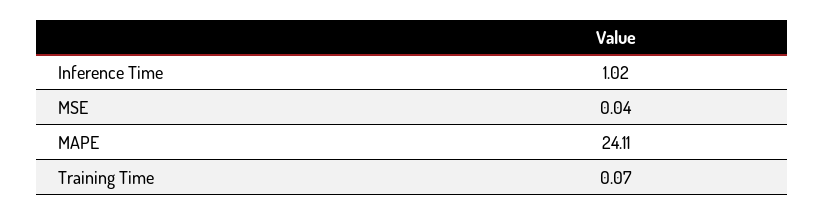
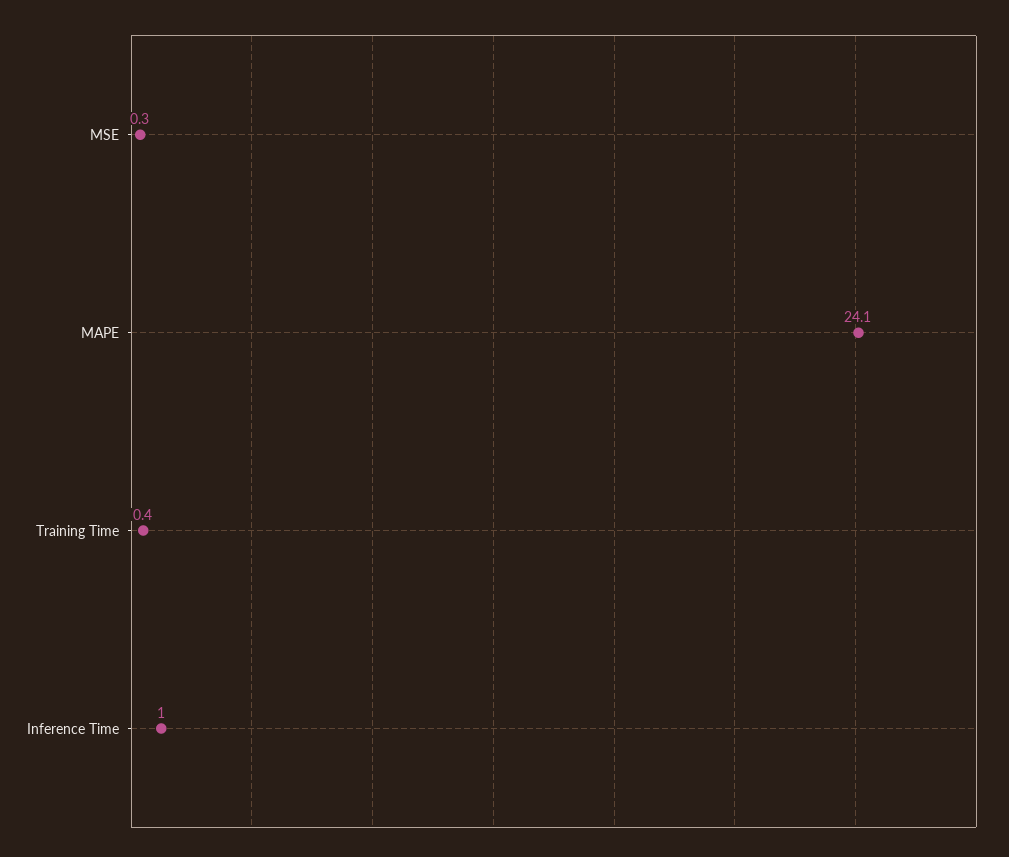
MSE: 0.04 -> 0.3
Training Time: 0.07 -> 0.4

